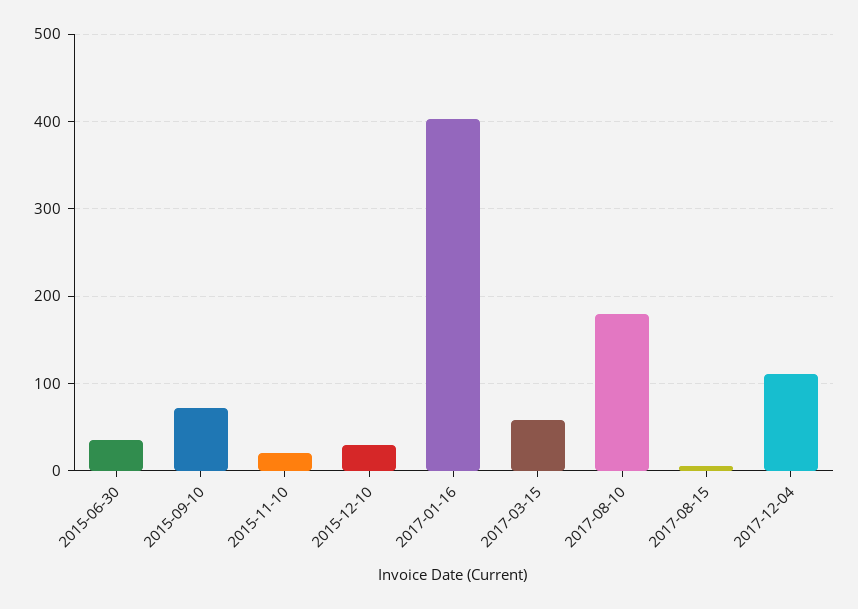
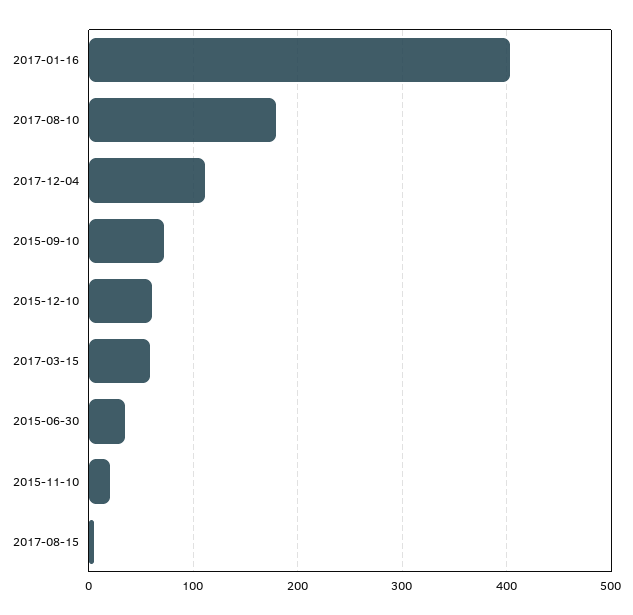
2015-12-10: 30 -> 60

